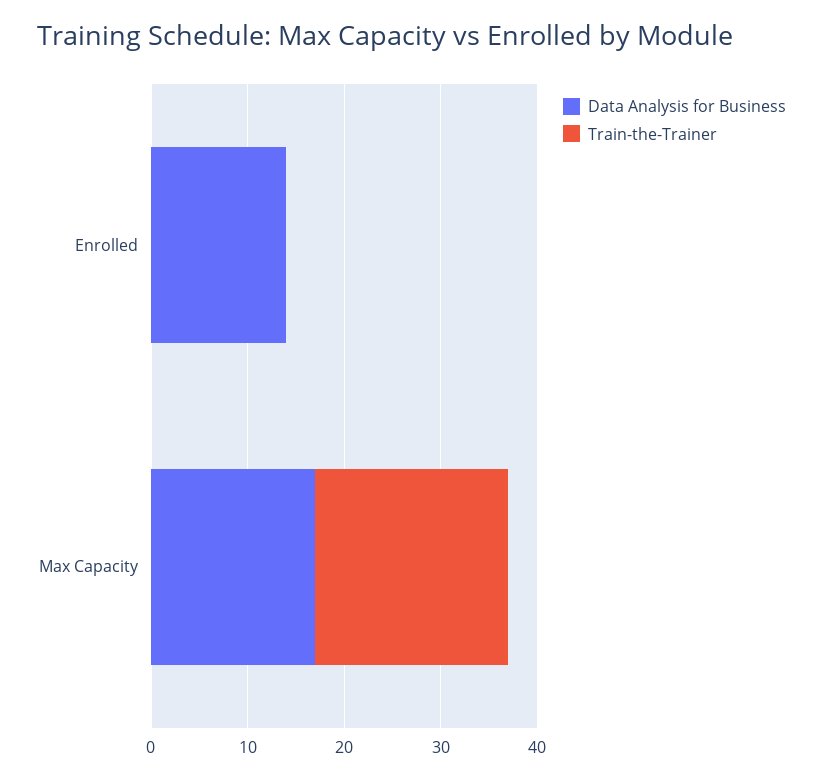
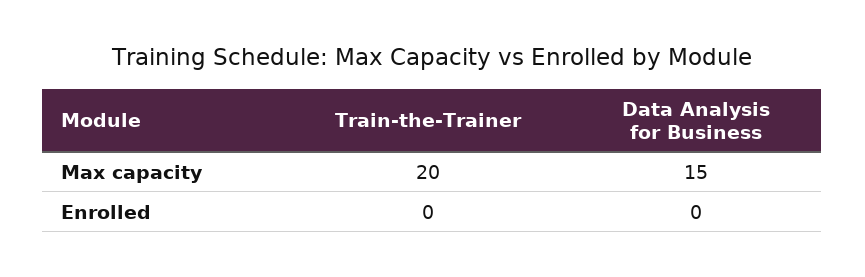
Data Analysis for Business, Enrolled: 14 -> 0
Data Analysis for Business, Max Capacity: 17 -> 15

